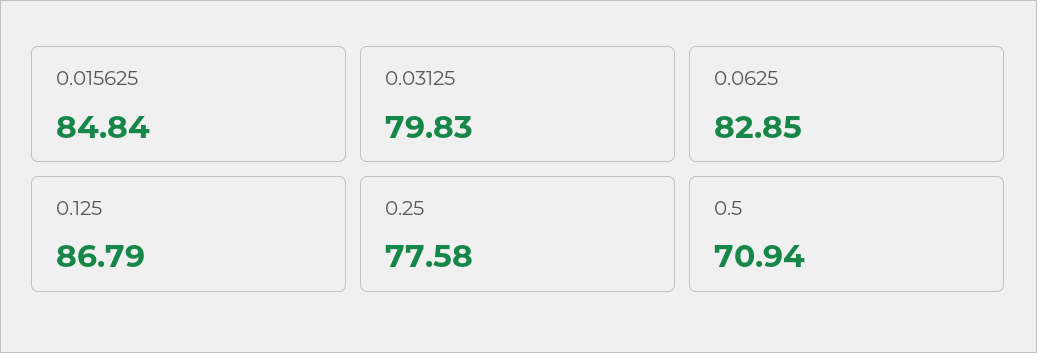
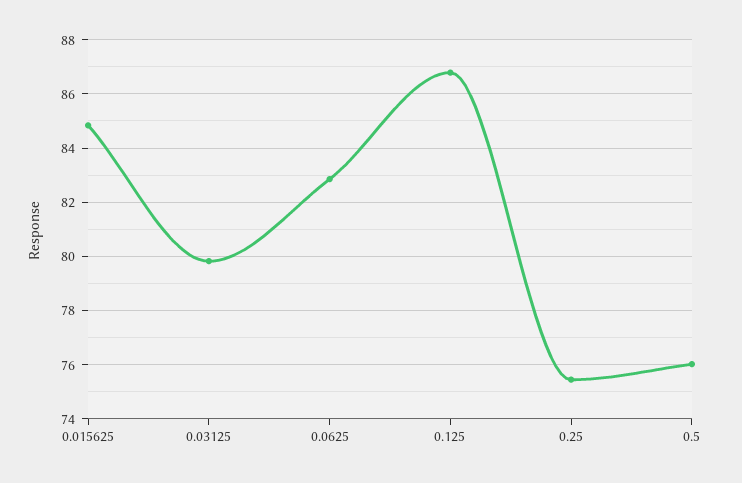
0.25: 77.58 -> 75.5
0.5: 70.94 -> 76

